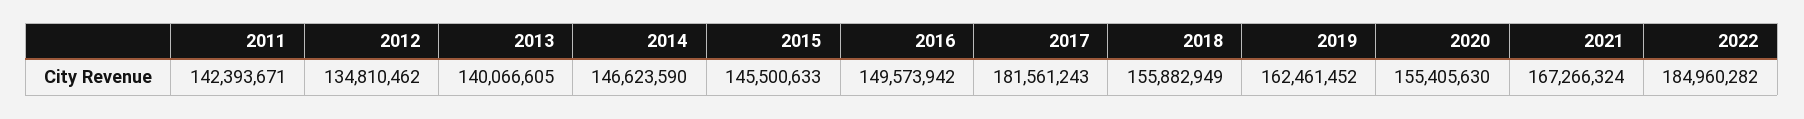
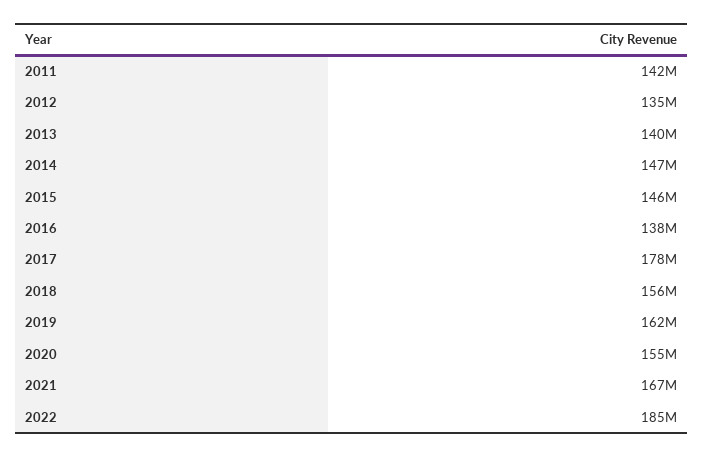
2016: 149573942 -> 138000000
2017: 181561243 -> 178000000

